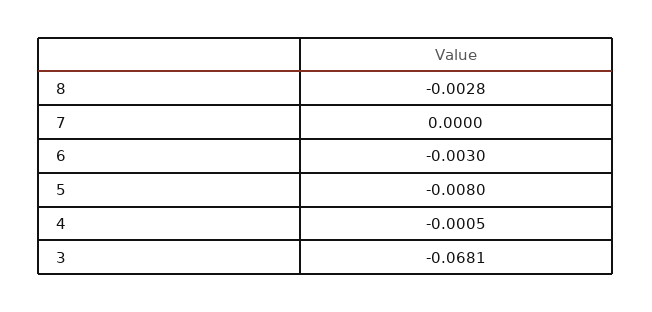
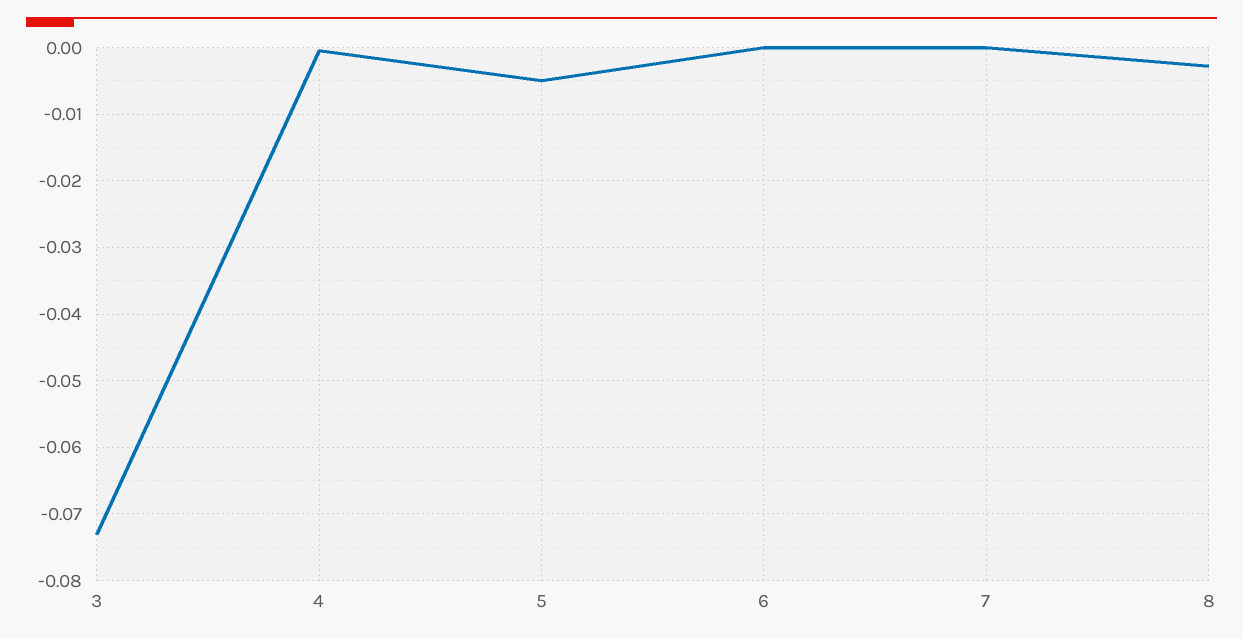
6: -0.003 -> 0
5: -0.008 -> -0.005
3: -0.0681 -> -0.073

